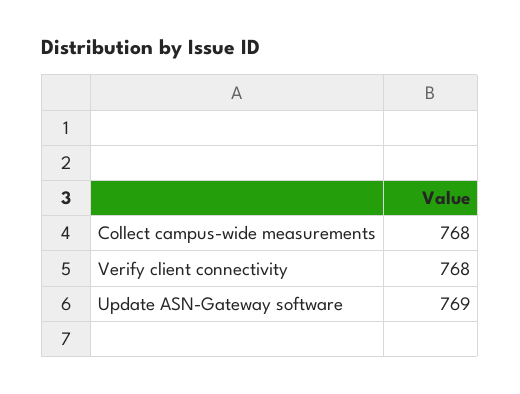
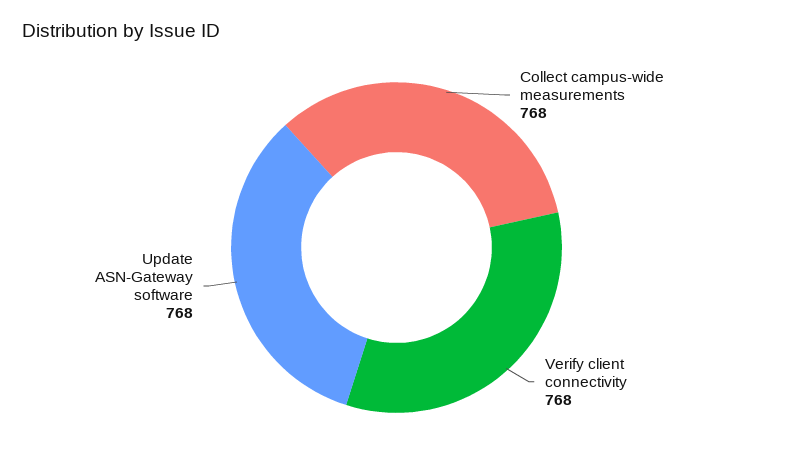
Update ASN-Gateway software: 769 -> 768

